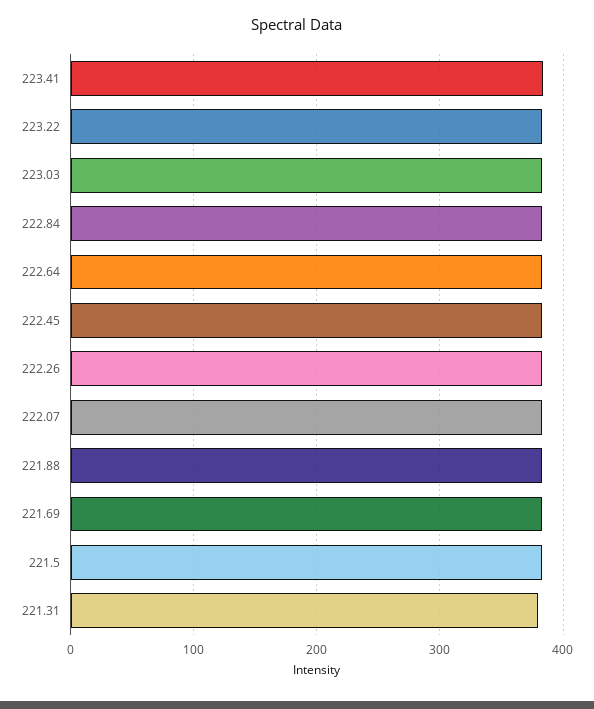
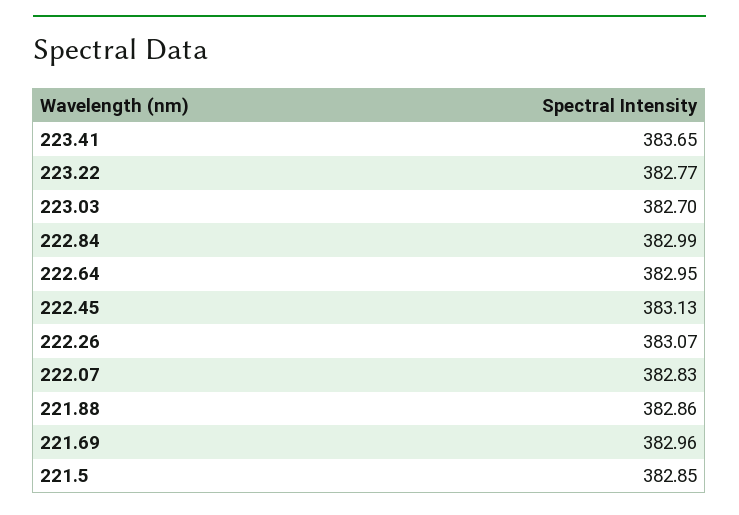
221.31: 380 -> none

